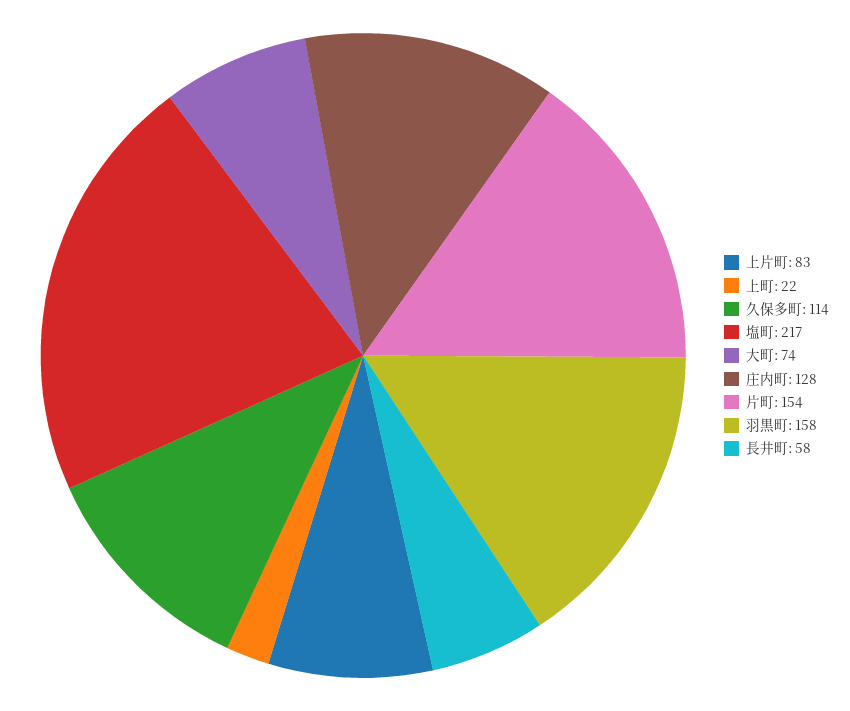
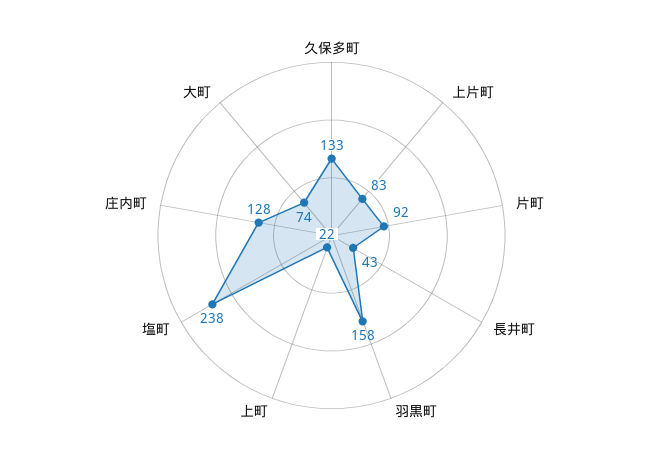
久保多町: 114 -> 133
塩町: 217 -> 238
片町: 154 -> 92
長井町: 58 -> 43

